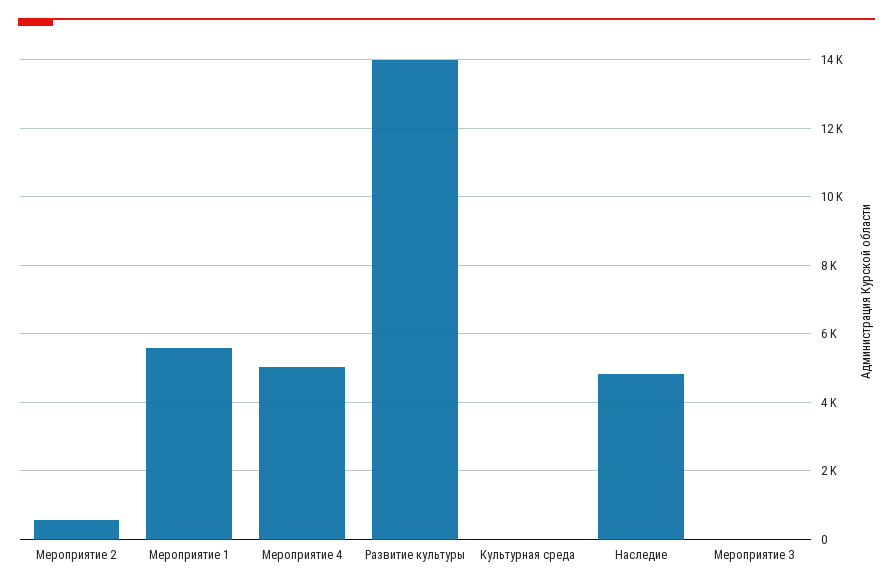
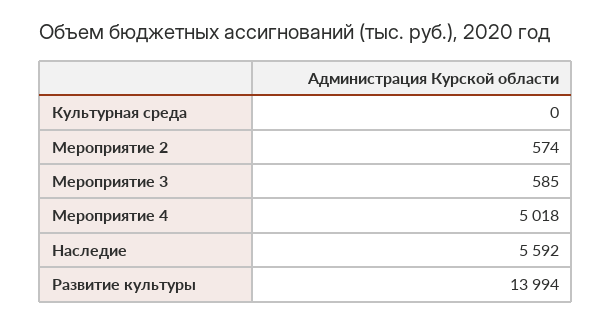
Мероприятие 1: 5600 -> none
Наследие: 4800 -> 5592
Мероприятие 3: 0 -> 585

